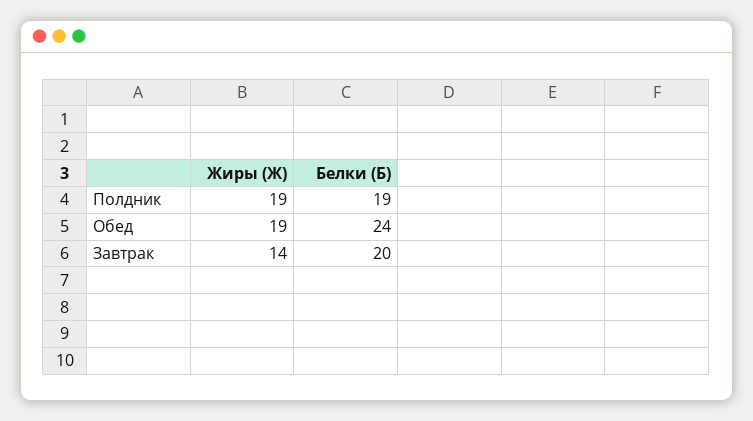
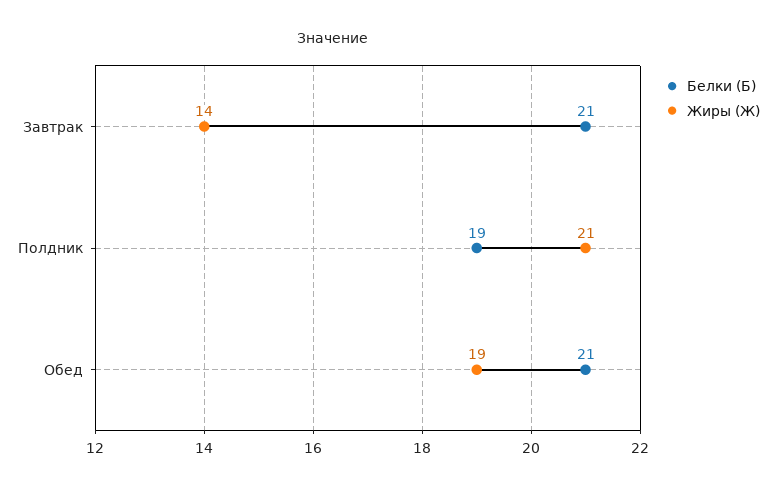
Жиры (Ж), Полдник: 19 -> 21
Белки (Б), Обед: 24 -> 21
Белки (Б), Завтрак: 20 -> 21

